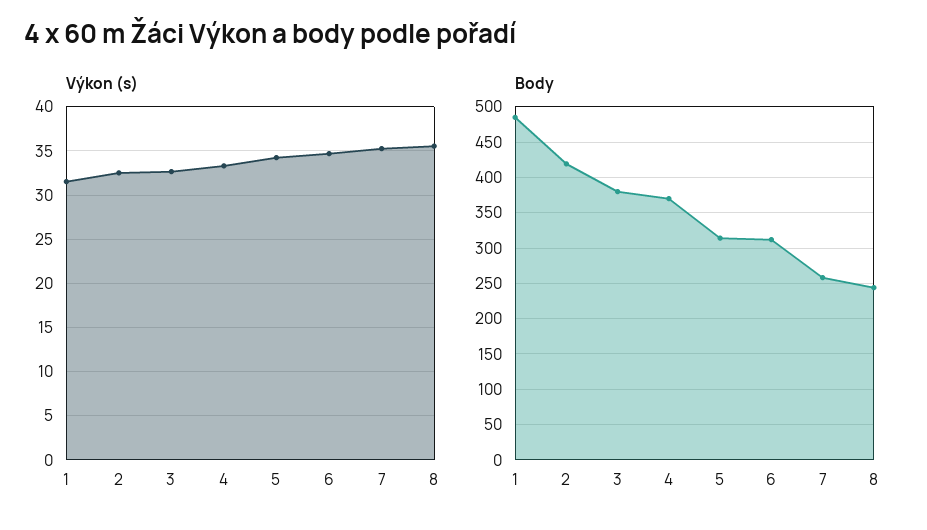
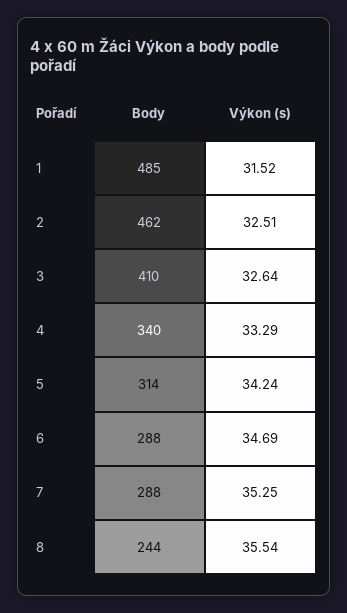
Body, 2: 420 -> 462
Body, 3: 380 -> 410
Body, 4: 370 -> 340
Body, 6: 310 -> 288
Body, 7: 260 -> 288

